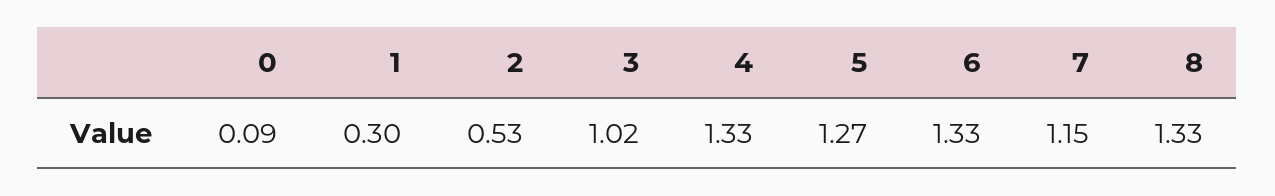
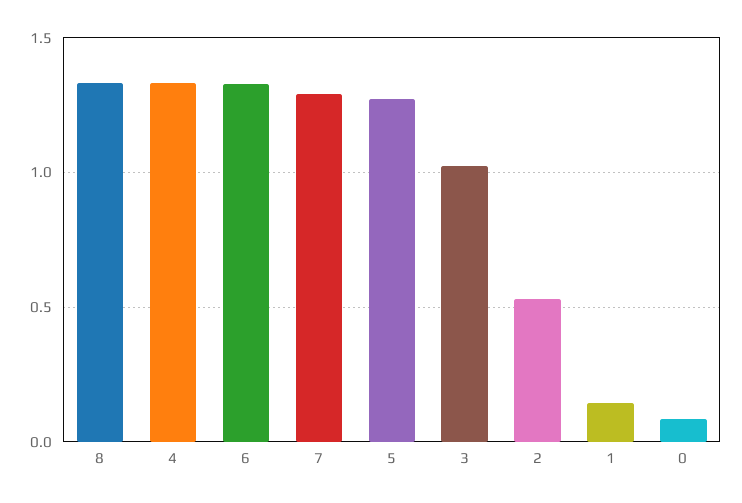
1: 0.3 -> 0.15
7: 1.15 -> 1.3

